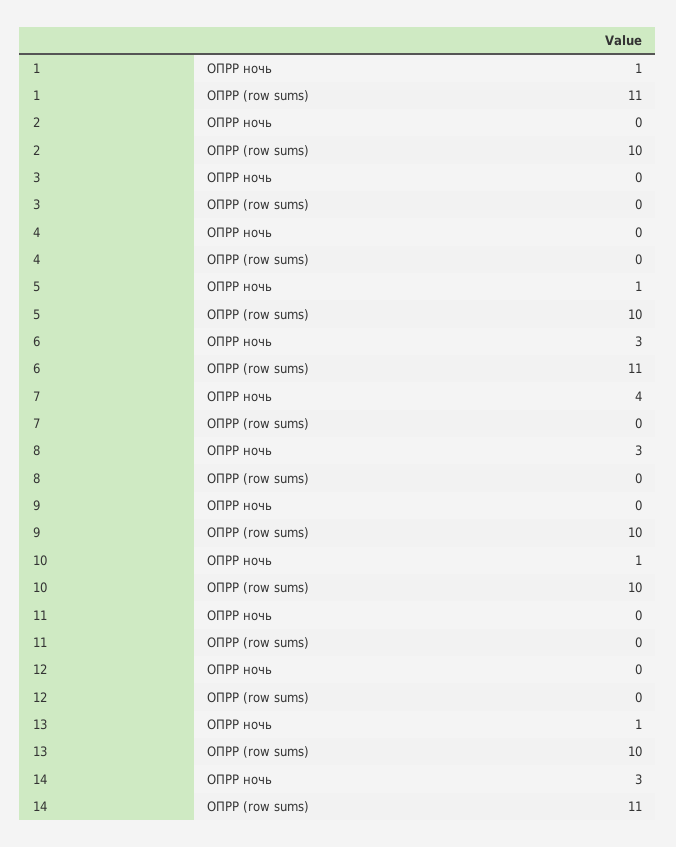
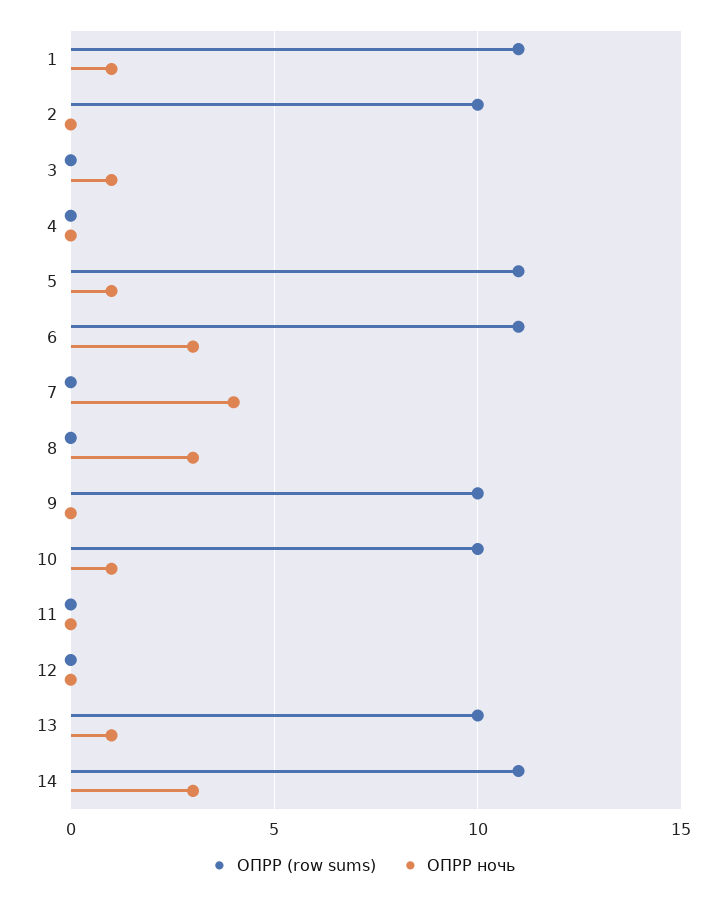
ОПРР ночь, 3: 0 -> 1
ОПРР (row sums), 5: 10 -> 11

